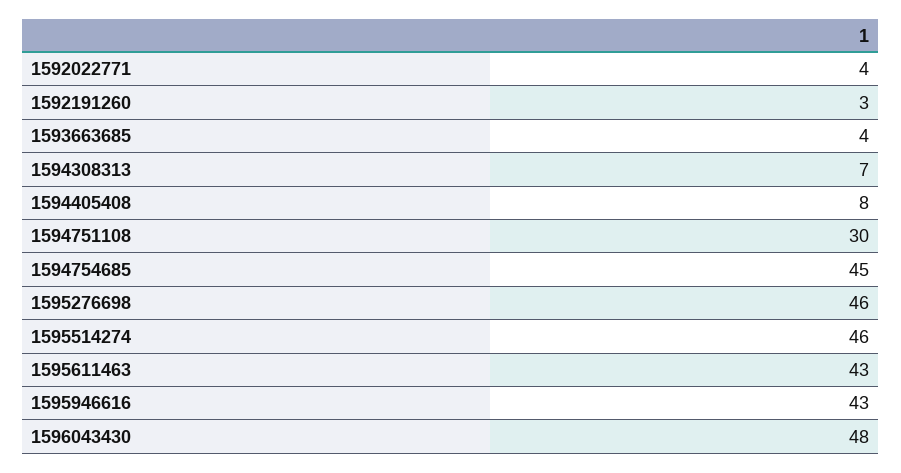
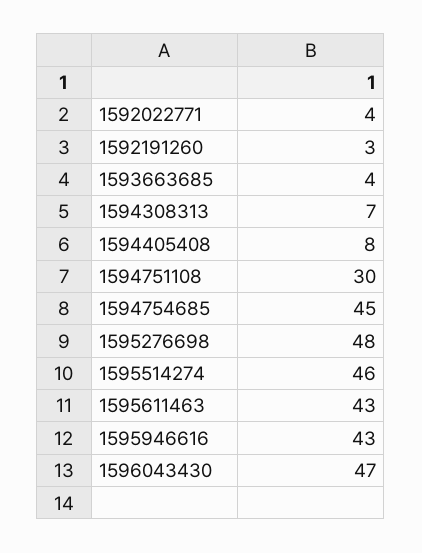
1595276698: 46 -> 48
1596043430: 48 -> 47

